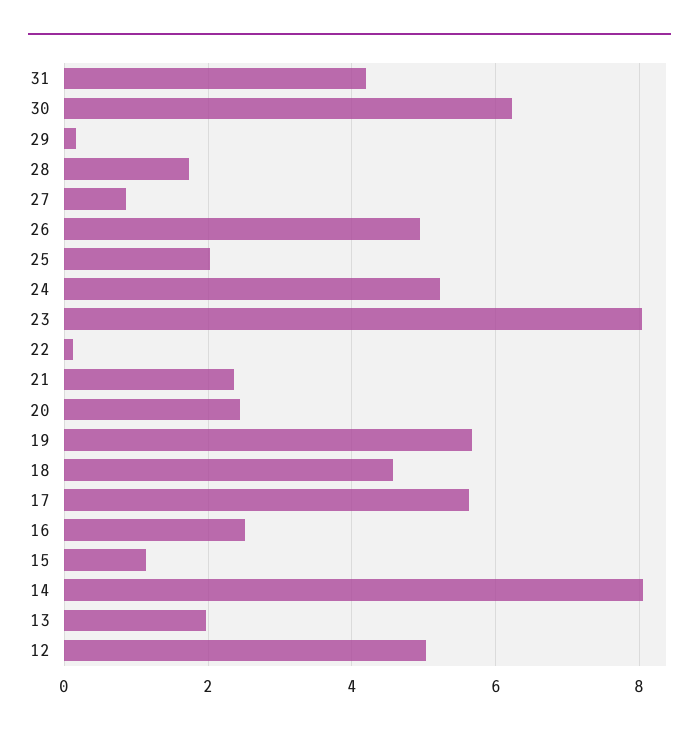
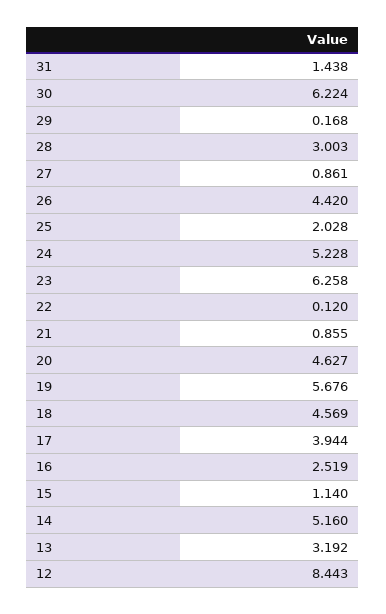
31: 4.2 -> 1.438
28: 1.8 -> 3.003
26: 5 -> 4.42
23: 8 -> 6.258
21: 2.4 -> 0.855
20: 2.4 -> 4.627
17: 5.6 -> 3.944
14: 8 -> 5.16
13: 2 -> 3.192
12: 5 -> 8.443

